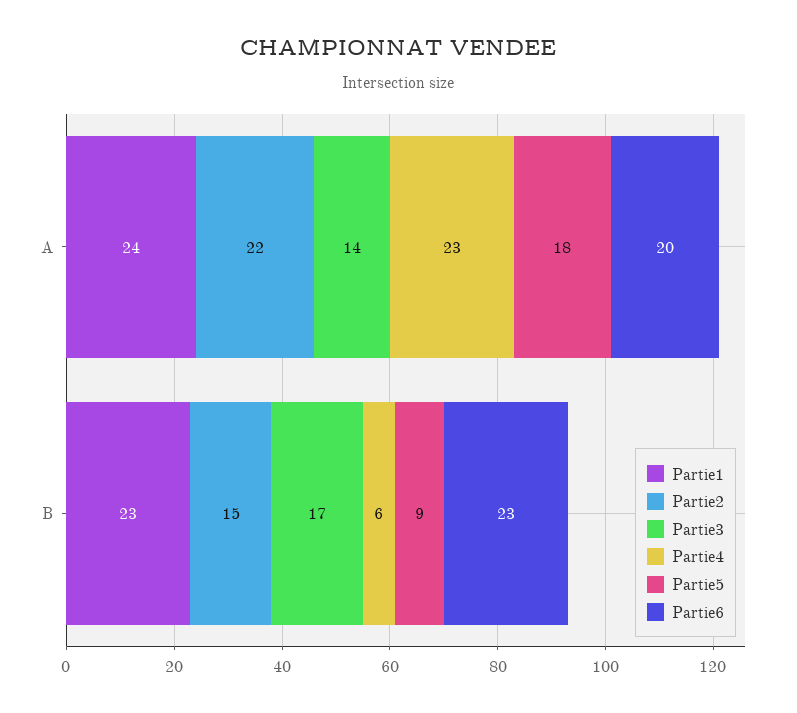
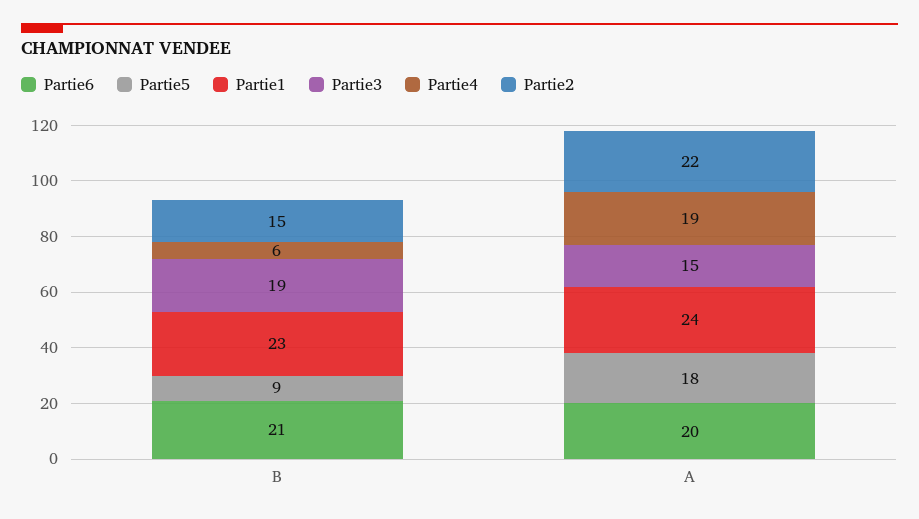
Partie3, A: 14 -> 15
Partie4, A: 23 -> 19
Partie3, B: 17 -> 19
Partie6, B: 23 -> 21

